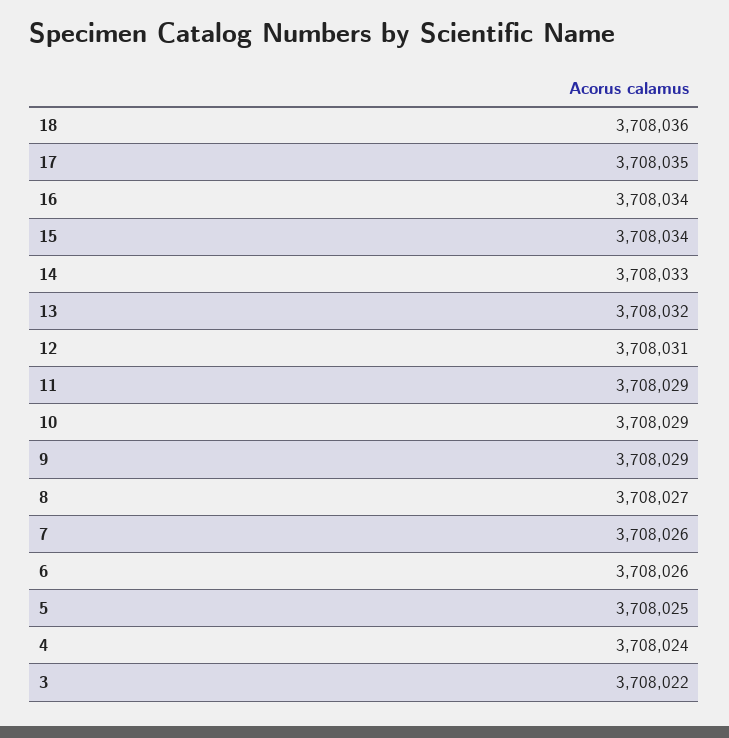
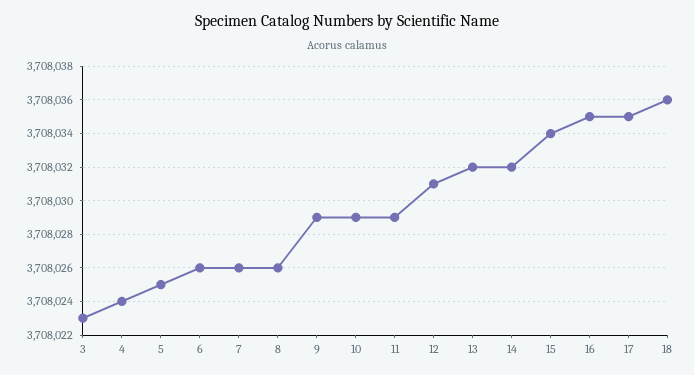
16: 3708034 -> 3708035
14: 3708033 -> 3708032
8: 3708027 -> 3708026
3: 3708022 -> 3708023

